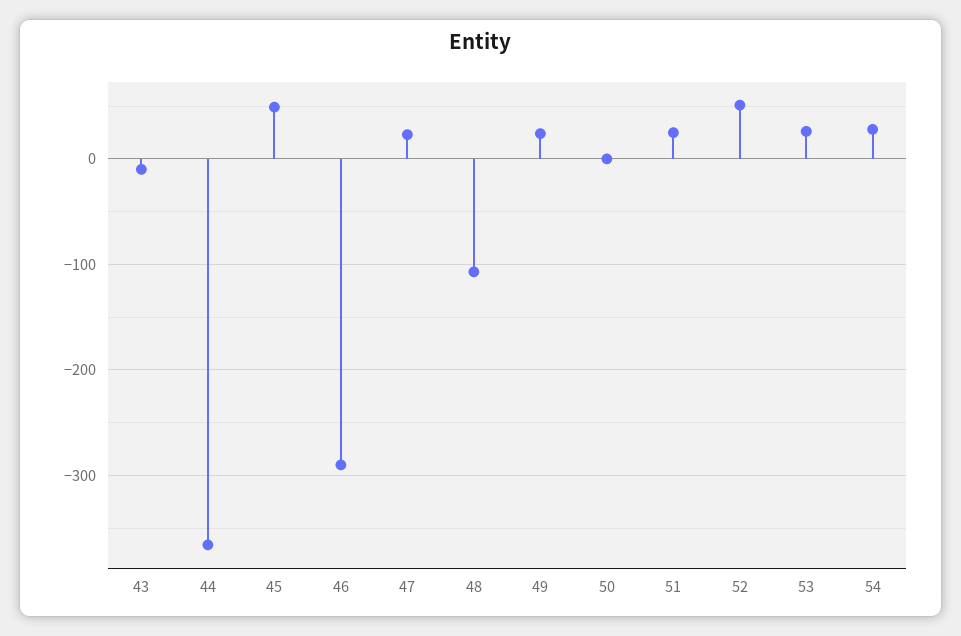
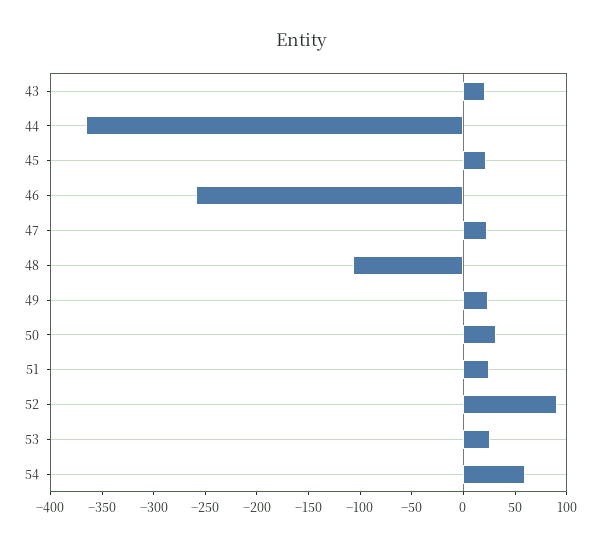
43: -10 -> 20
45: 50 -> 20
46: -290 -> -260
50: 0 -> 30
52: 50 -> 90
54: 30 -> 60

